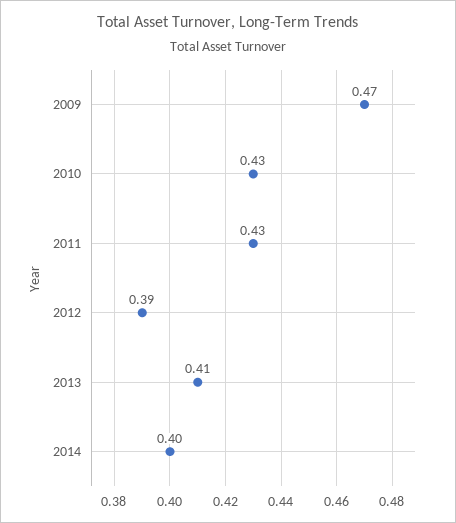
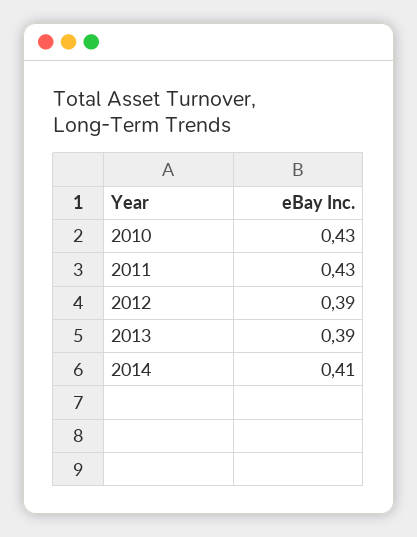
2009: 0.47 -> none
2013: 0.41 -> 0.39
2014: 0.4 -> 0.41

